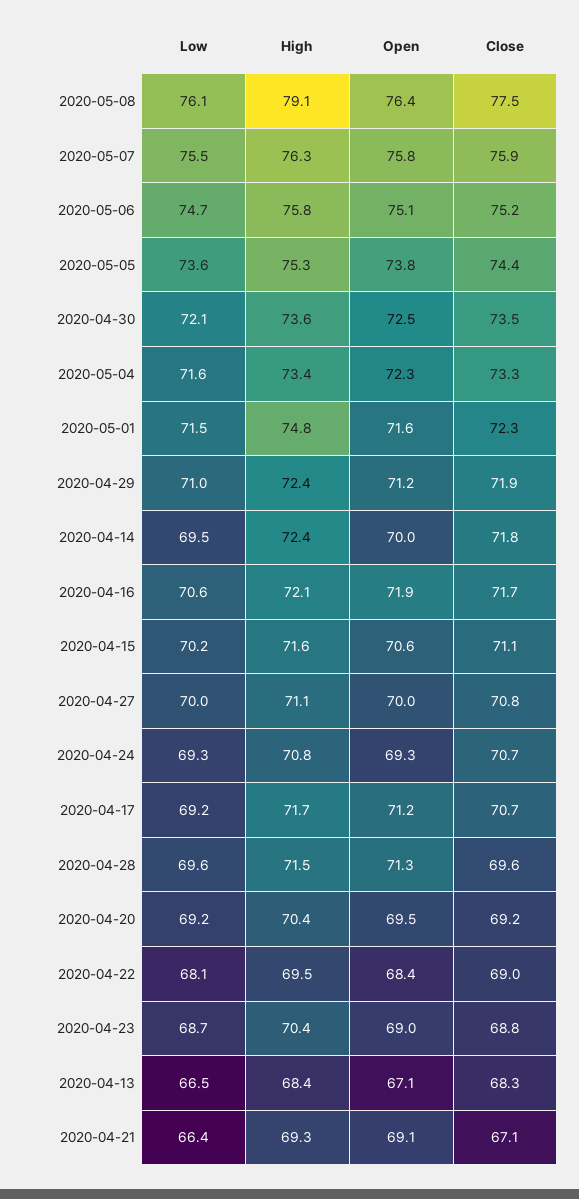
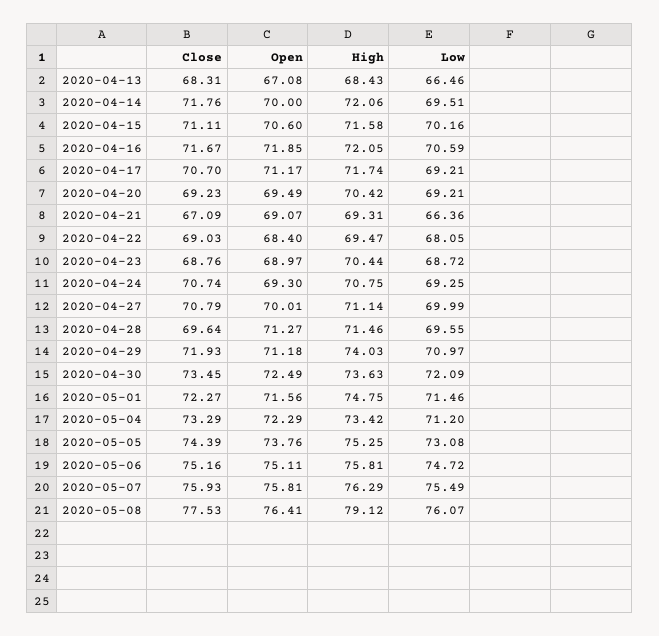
Low, 2020-05-05: 73.6 -> 73.08
Low, 2020-05-04: 71.6 -> 71.2
High, 2020-04-29: 72.4 -> 74.03
High, 2020-04-14: 72.4 -> 72.06

